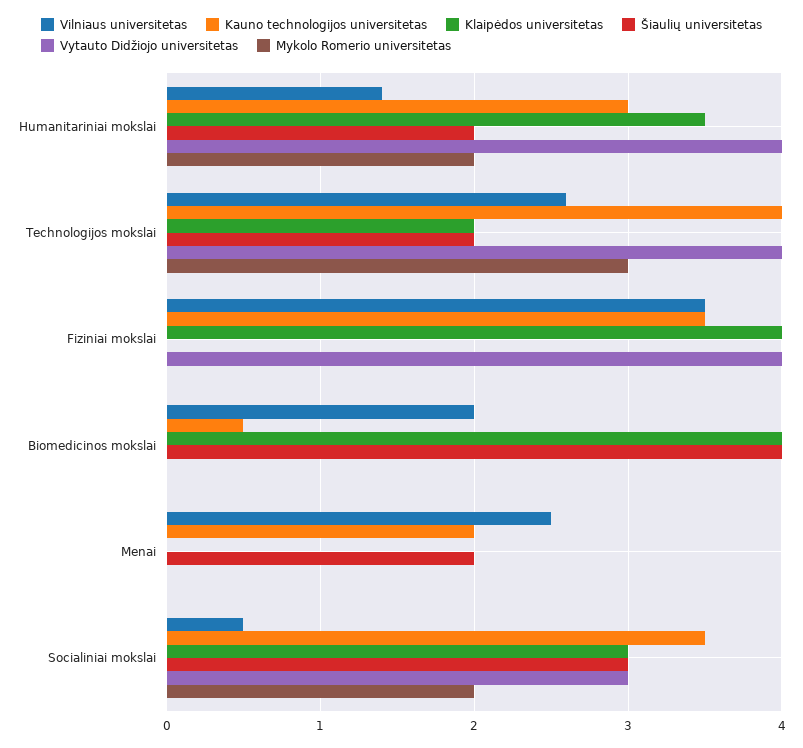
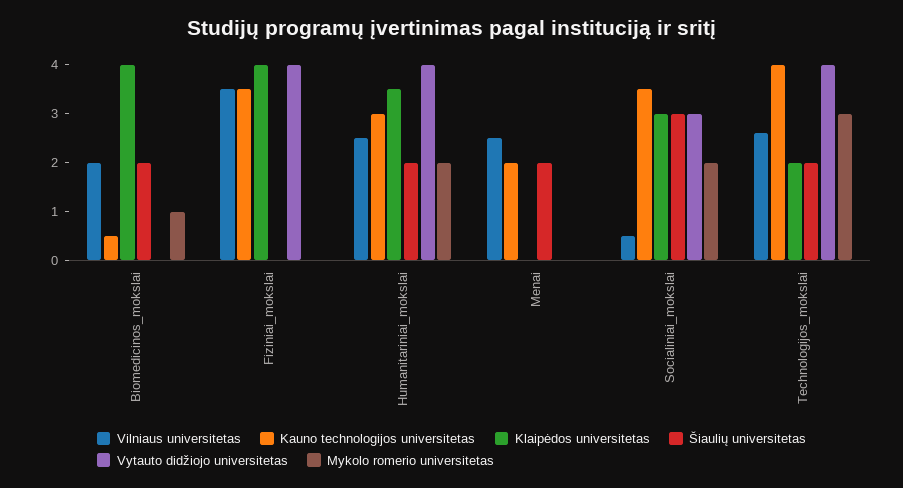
Vilniaus universitetas, Humanitariniai mokslai: 1.4 -> 2.5
Šiaulių universitetas, Biomedicinos mokslai: 4 -> 2
Mykolo Romerio universitetas, Biomedicinos mokslai: 0 -> 1

